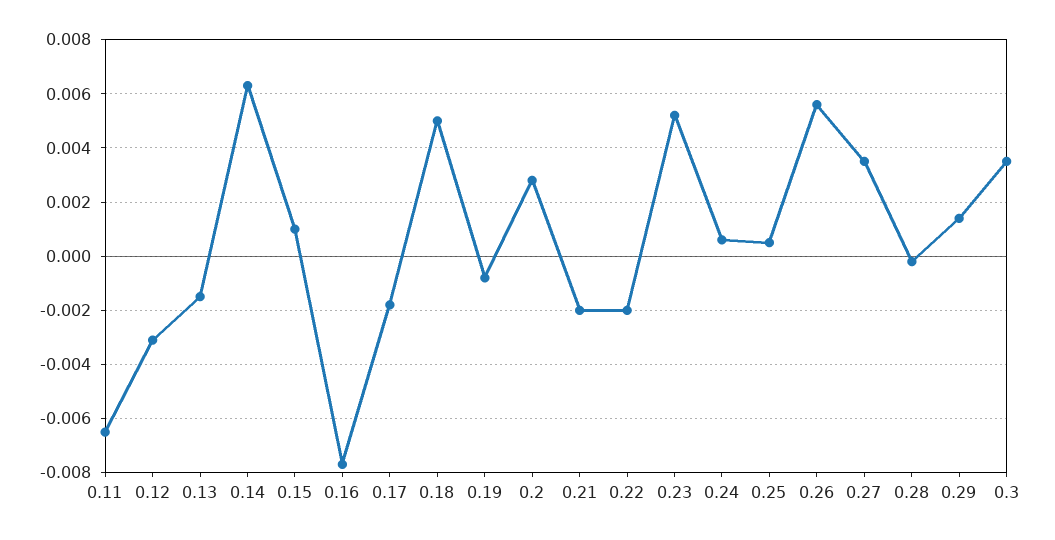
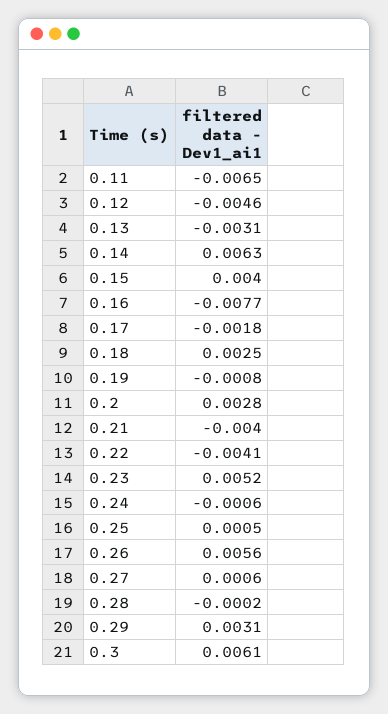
0.12: -0.003 -> -0.0046
0.13: -0.0015 -> -0.0031
0.15: 0.001 -> 0.004
0.18: 0.005 -> 0.0025
0.21: -0.002 -> -0.004
0.22: -0.002 -> -0.0041
0.24: 0.0005 -> -0.0006
0.27: 0.0035 -> 0.0006
0.29: 0.0015 -> 0.0031
0.3: 0.0035 -> 0.0061

